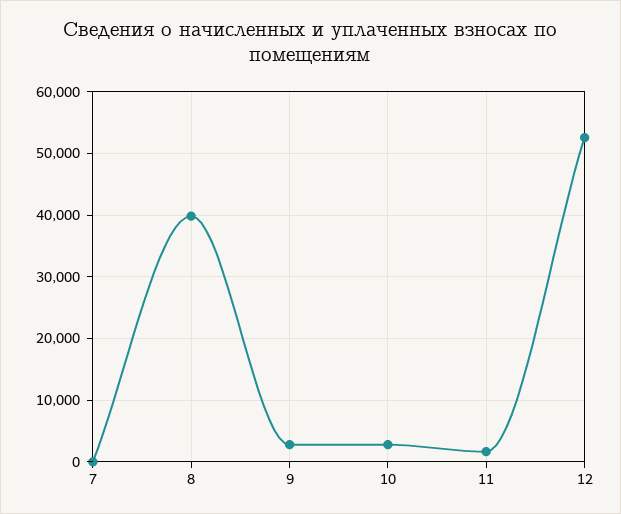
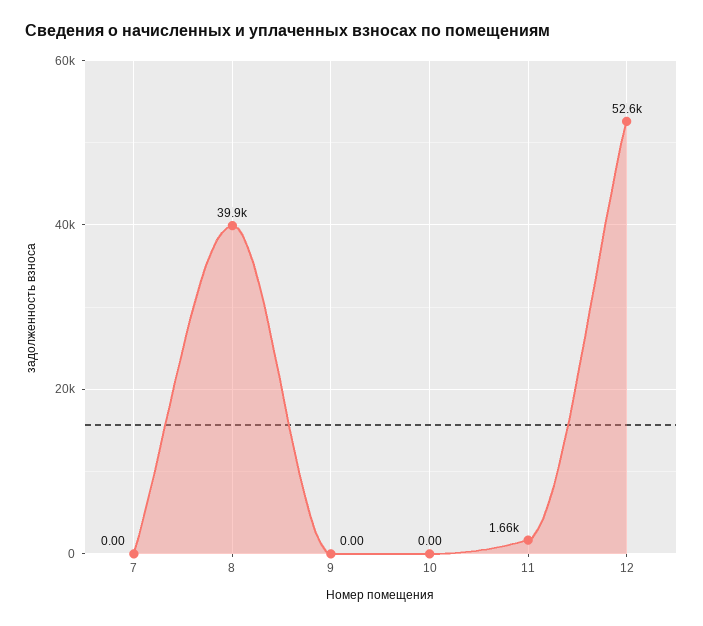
9: 3000 -> 0
10: 3000 -> 0

